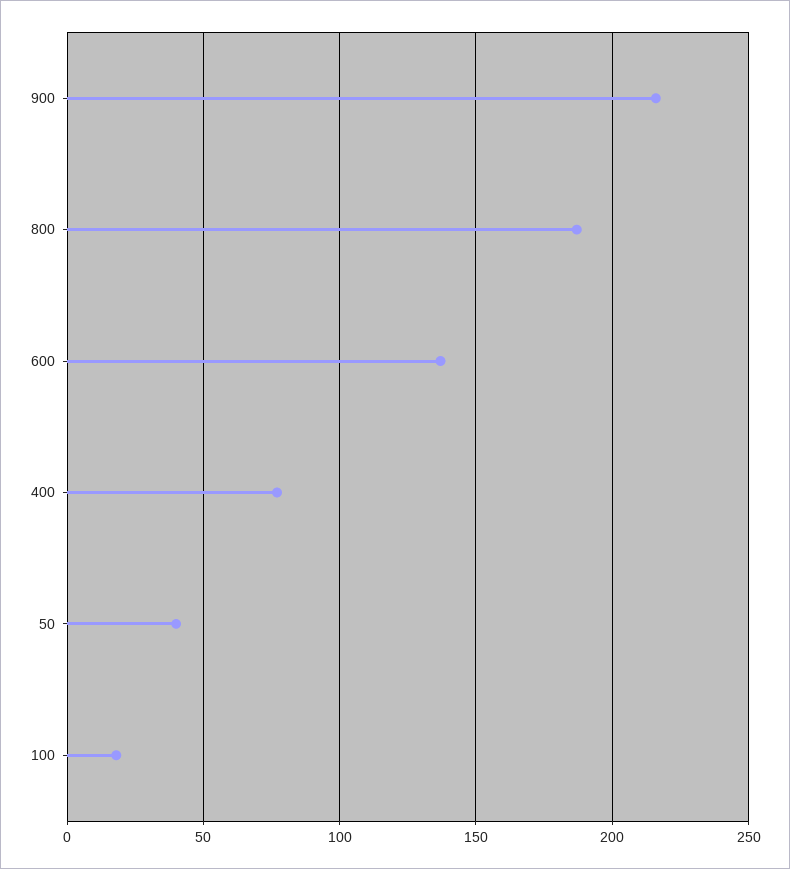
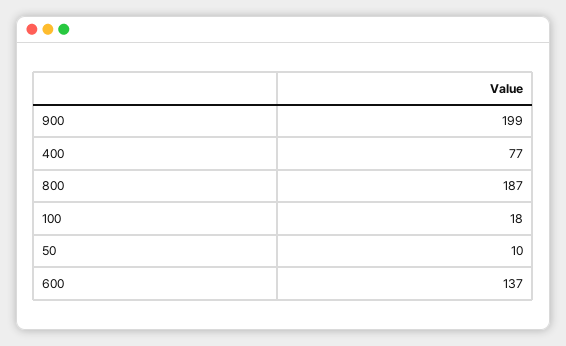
900: 215 -> 199
50: 40 -> 10

